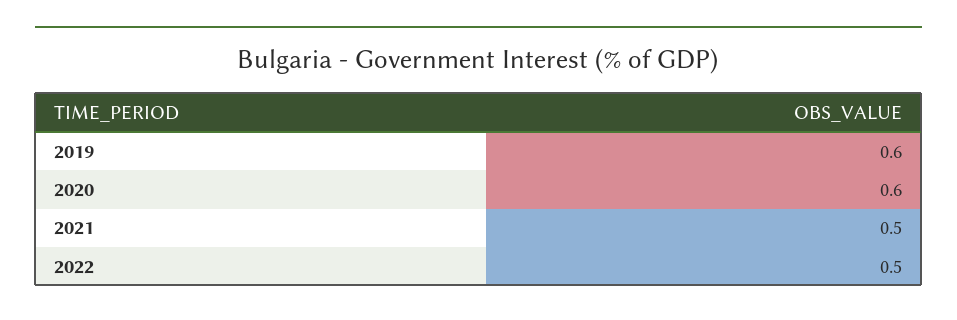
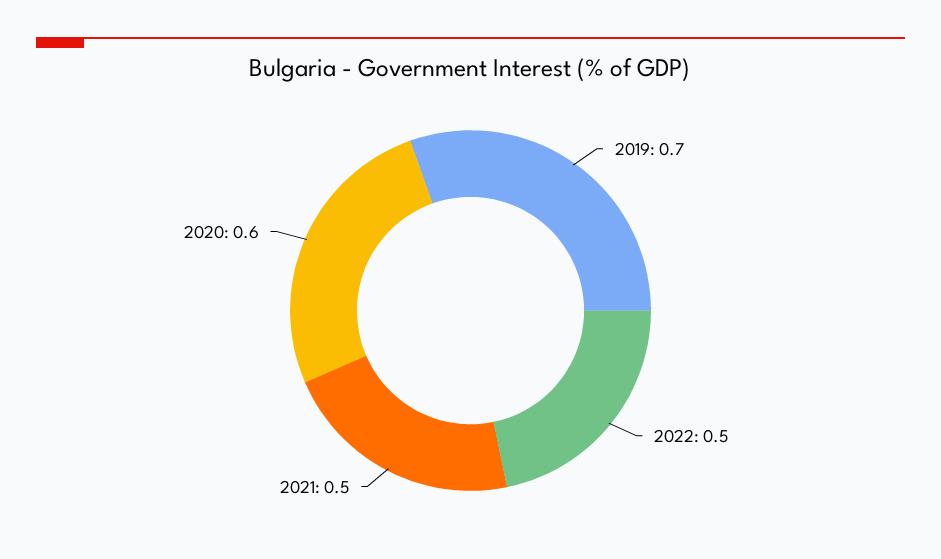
2019: 0.6 -> 0.7

